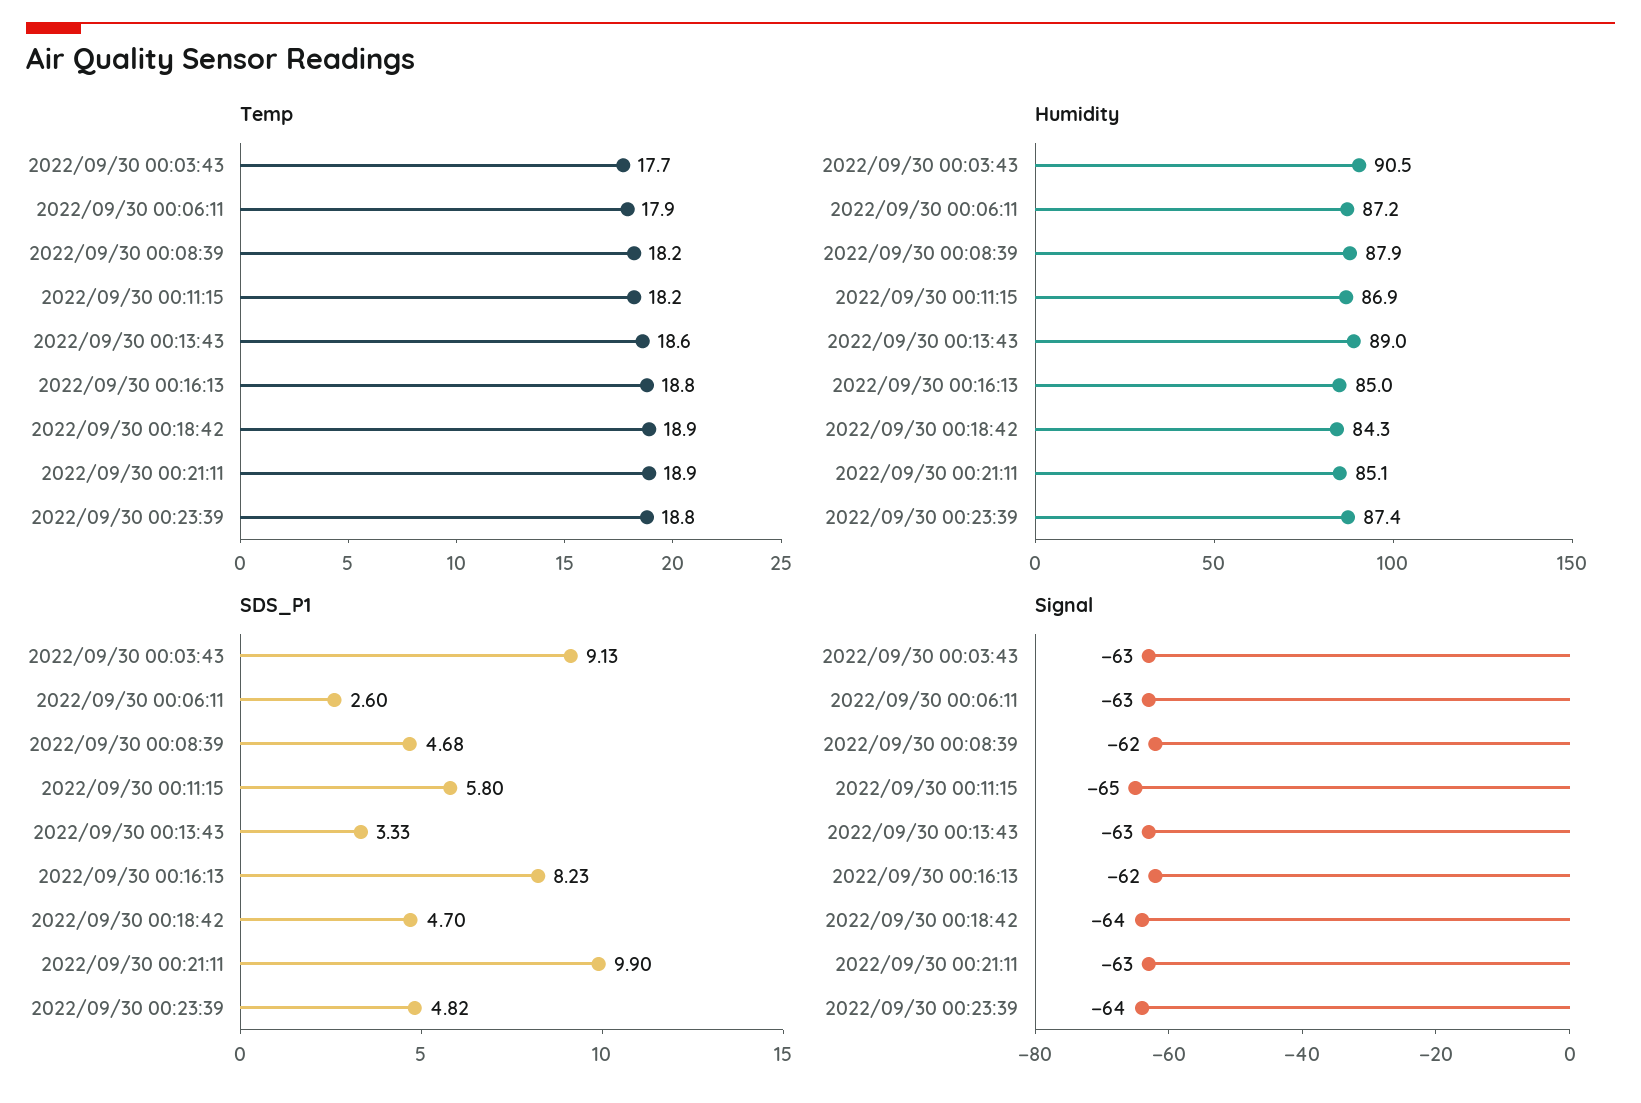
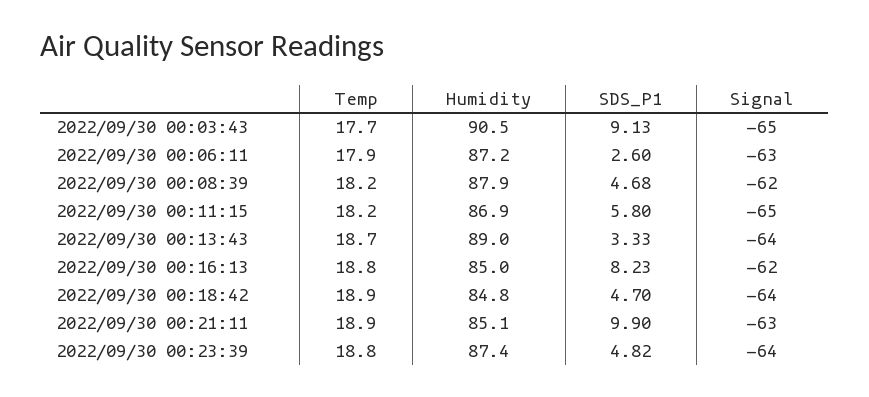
Temp, 2022/09/30 00:13:43: 18.6 -> 18.7
Humidity, 2022/09/30 00:18:42: 84.3 -> 84.8
Signal, 2022/09/30 00:03:43: -63 -> -65
Signal, 2022/09/30 00:13:43: -63 -> -64

